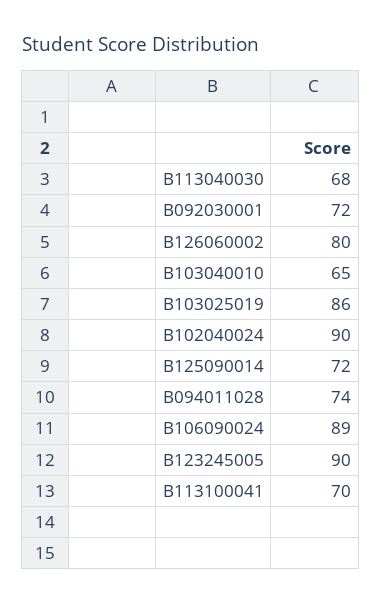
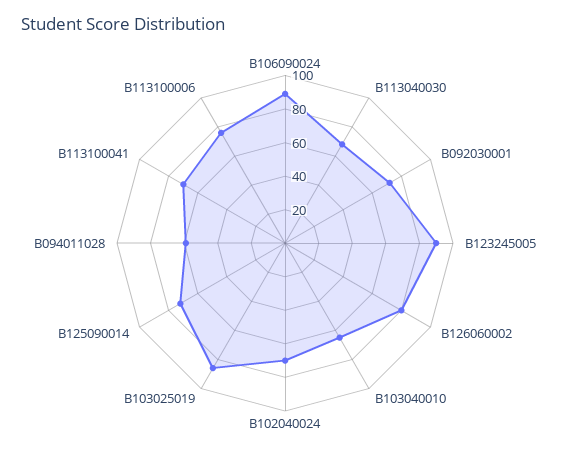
B102040024: 90 -> 70
B094011028: 74 -> 60
B113100006: none -> 75

